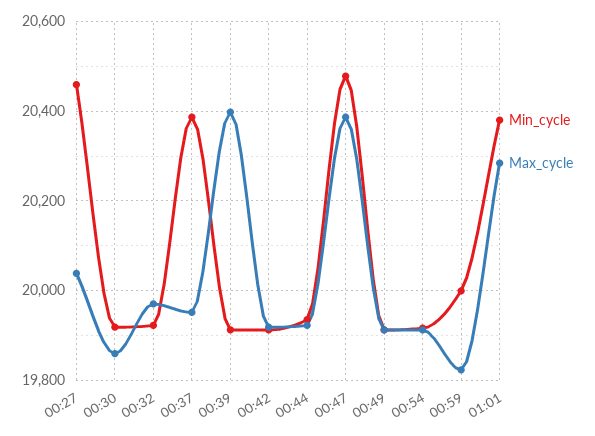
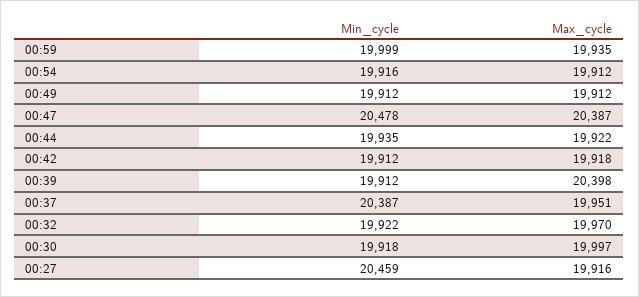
Max_cycle, 00:27: 20040 -> 19916
Max_cycle, 00:30: 19860 -> 19997
Max_cycle, 00:59: 19820 -> 19935
Min_cycle, 01:01: 20380 -> none
Max_cycle, 01:01: 20280 -> none

